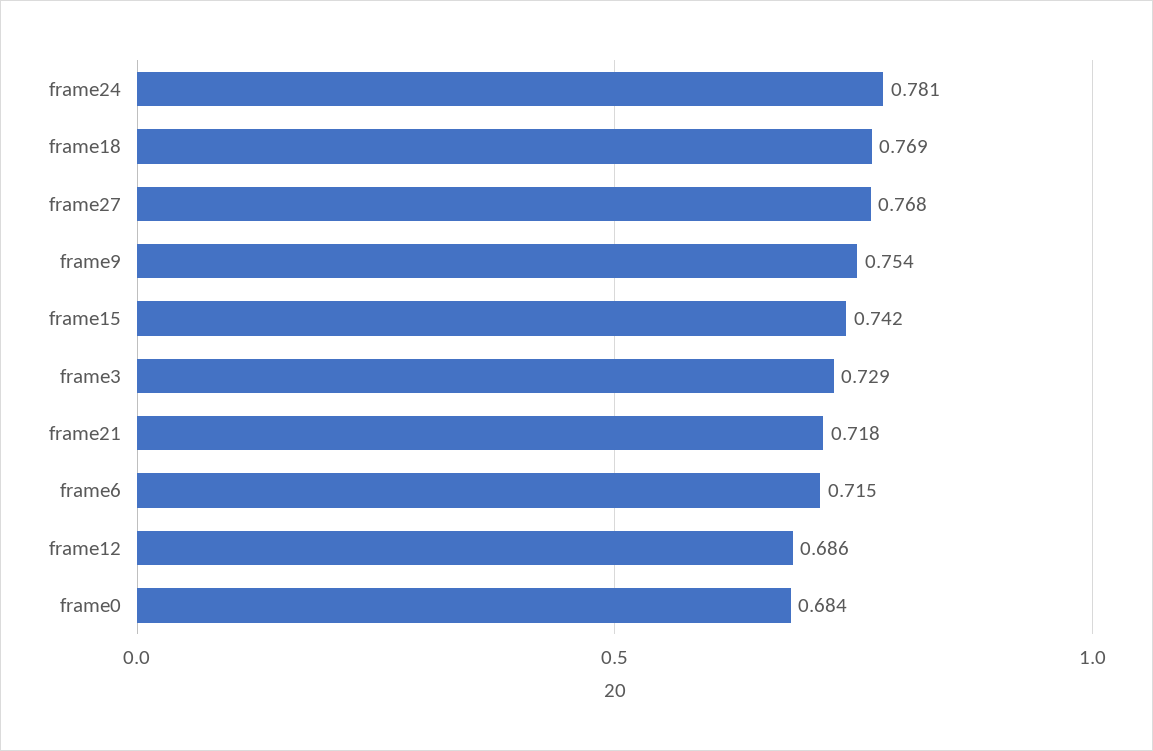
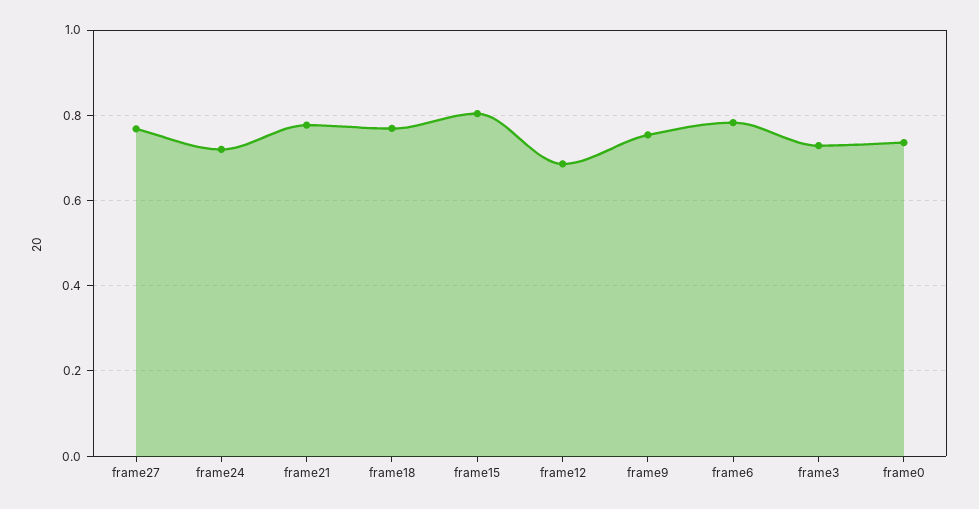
frame24: 0.781 -> 0.72
frame15: 0.742 -> 0.8
frame21: 0.718 -> 0.78
frame6: 0.715 -> 0.78
frame0: 0.684 -> 0.74

